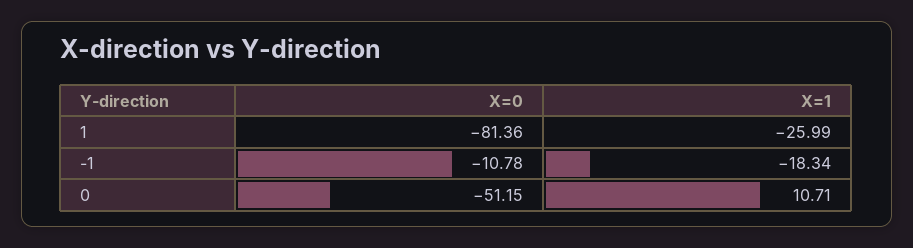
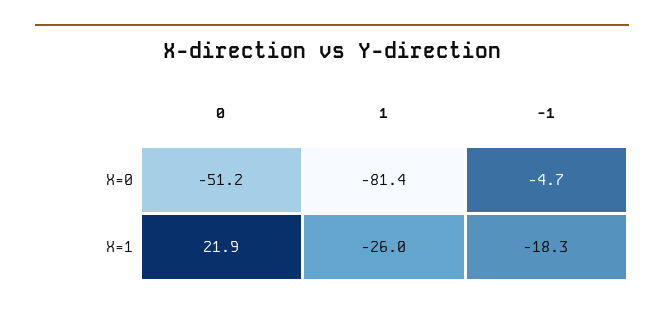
X=0, -1: -10.78 -> -4.7
X=1, 0: 10.71 -> 21.9

